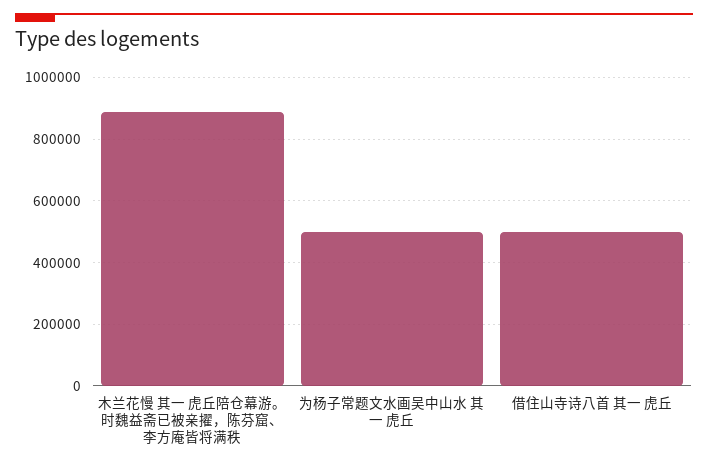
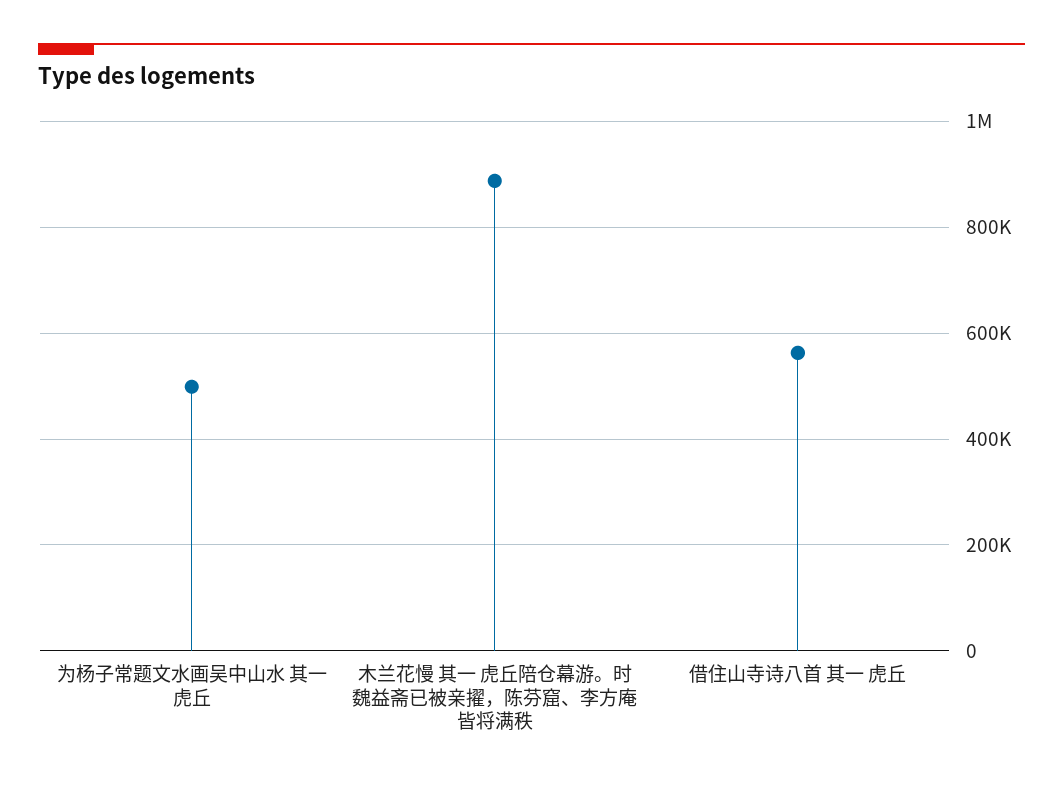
借住山寺诗八首 其一 虎丘: 500000 -> 560000

